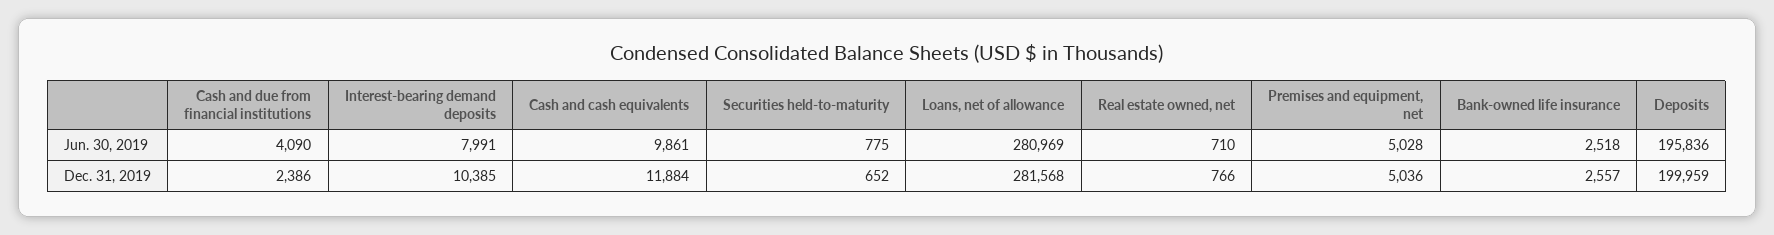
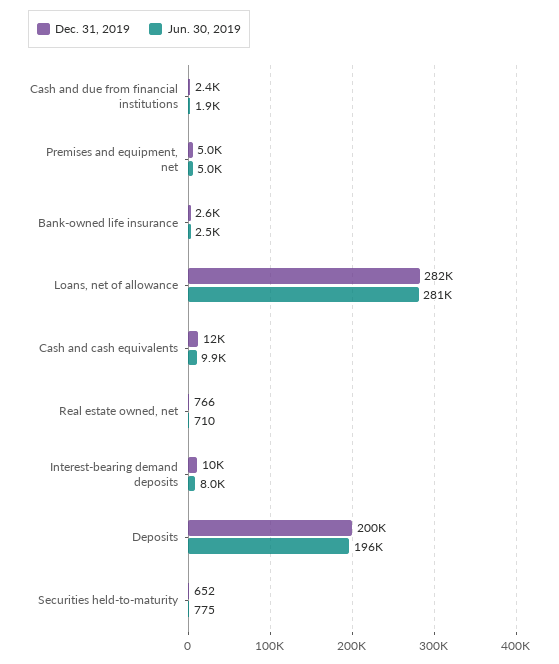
Jun. 30, 2019, Cash and due from financial institutions: 4090 -> 1900

